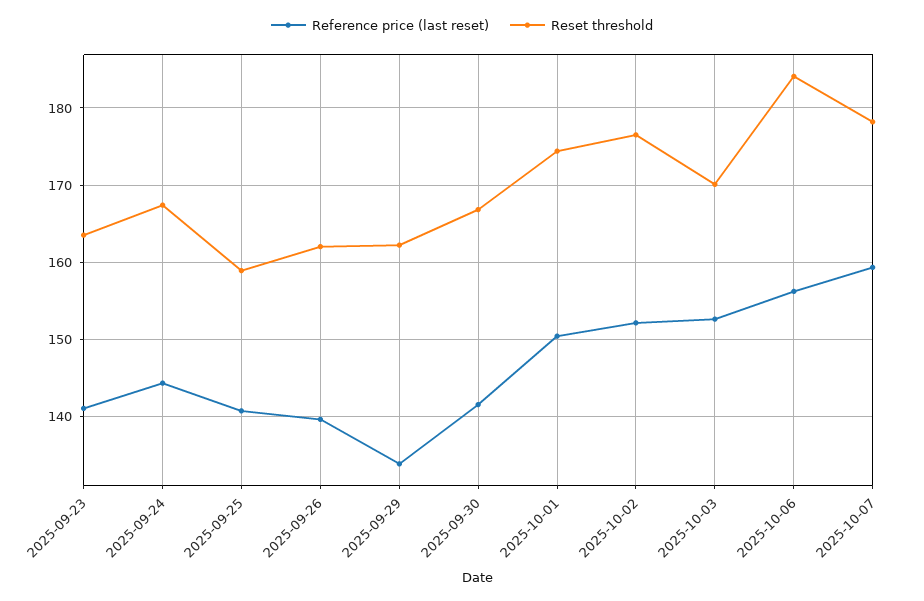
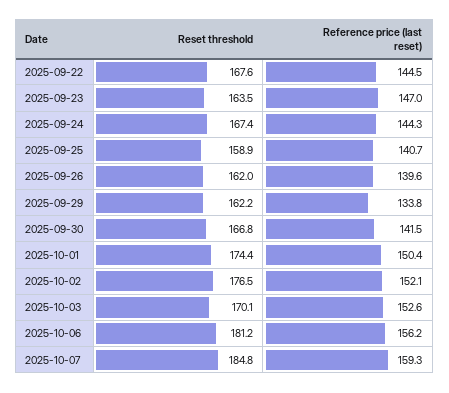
Reference price (last reset), 2025-09-23: 141 -> 147
Reset threshold, 2025-10-06: 184 -> 181.2
Reset threshold, 2025-10-07: 178 -> 184.8
Reset threshold, 2025-09-22: none -> 167.6
Reference price (last reset), 2025-09-22: none -> 144.5

